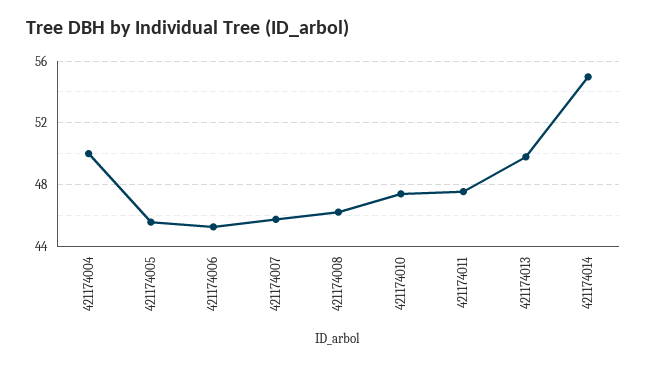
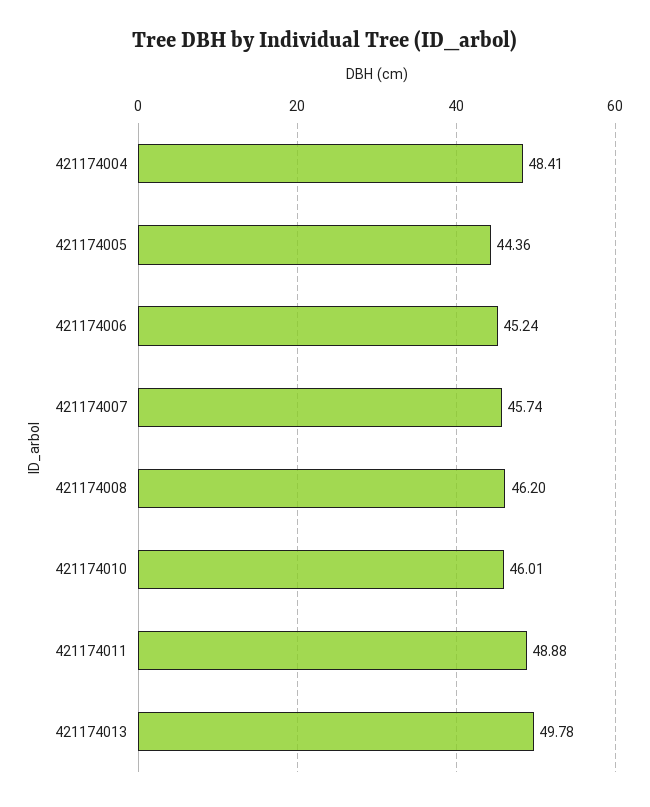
421174004: 50 -> 48.41
421174005: 45.5 -> 44.36
421174010: 47.5 -> 46.01
421174011: 47.5 -> 48.88
421174014: 55 -> none

